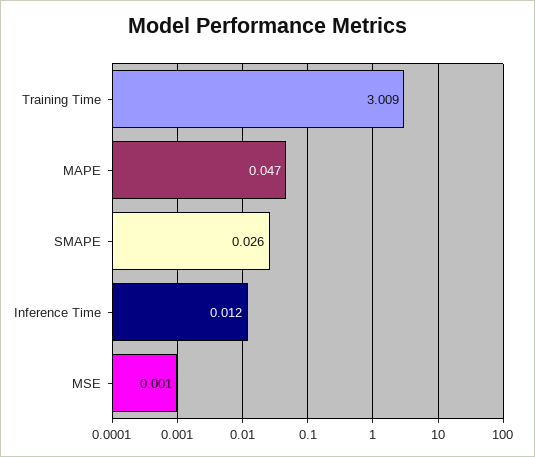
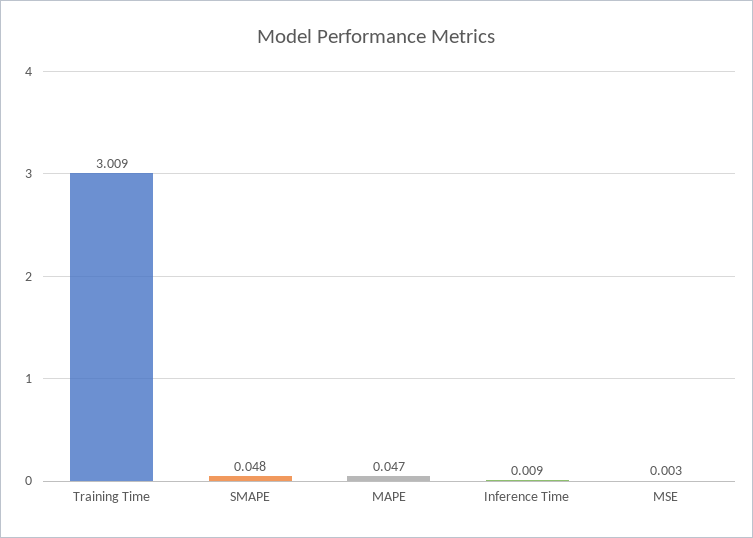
SMAPE: 0.026 -> 0.048
Inference Time: 0.012 -> 0.009
MSE: 0.001 -> 0.003

